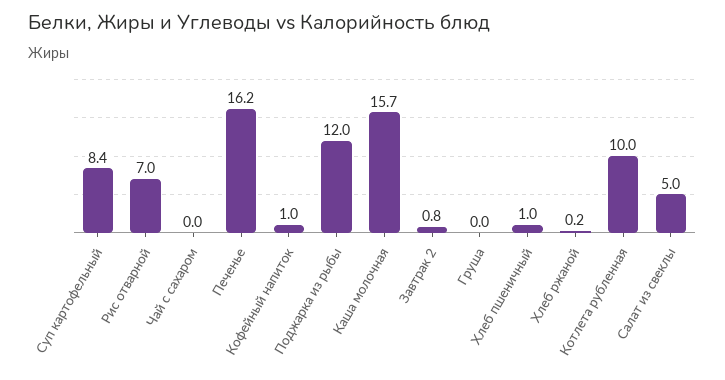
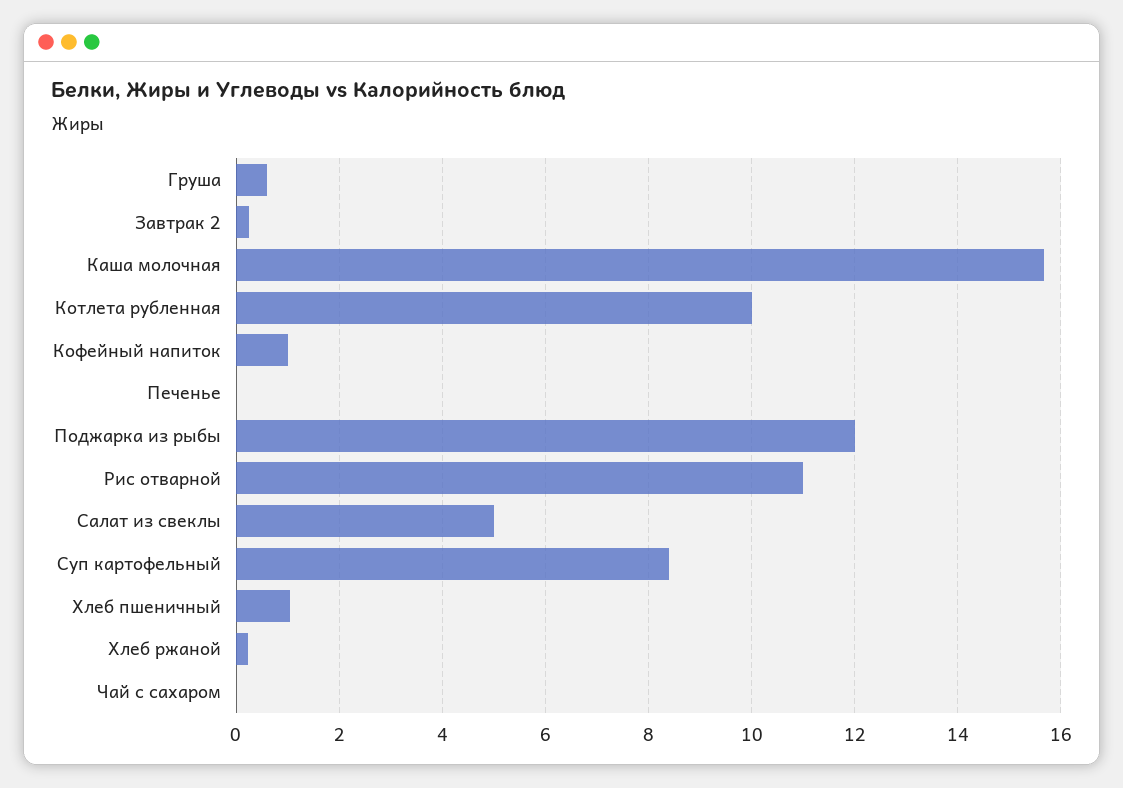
Рис отварной: 7 -> 11
Печенье: 16.2 -> 0
Завтрак 2: 0.8 -> 0.2
Груша: 0 -> 0.6

